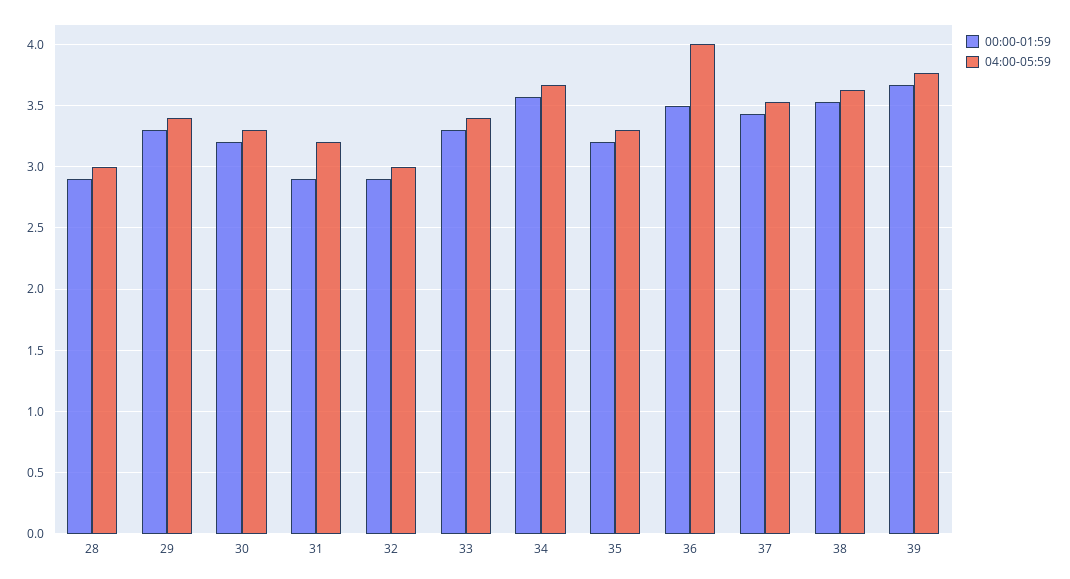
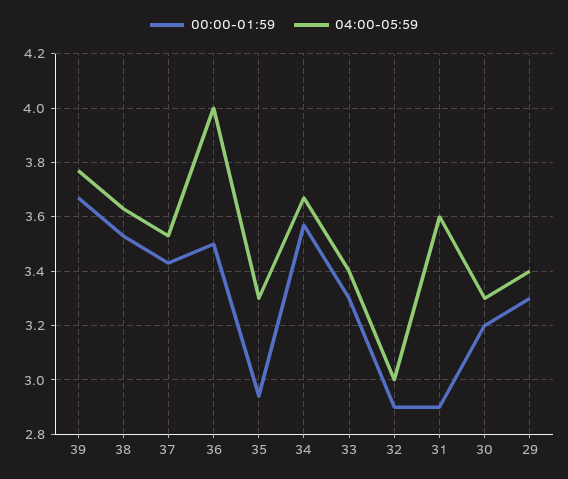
00:00-01:59, 28: 2.9 -> none
04:00-05:59, 28: 3 -> none
04:00-05:59, 31: 3.2 -> 3.6
00:00-01:59, 35: 3.2 -> 2.95

